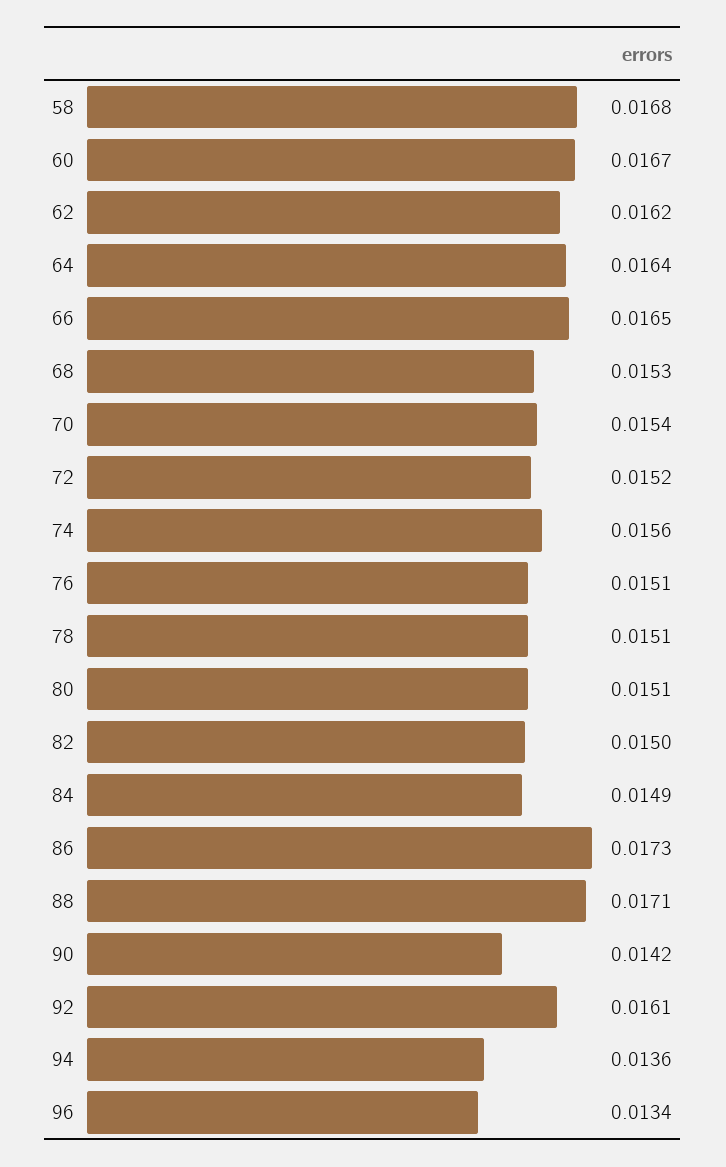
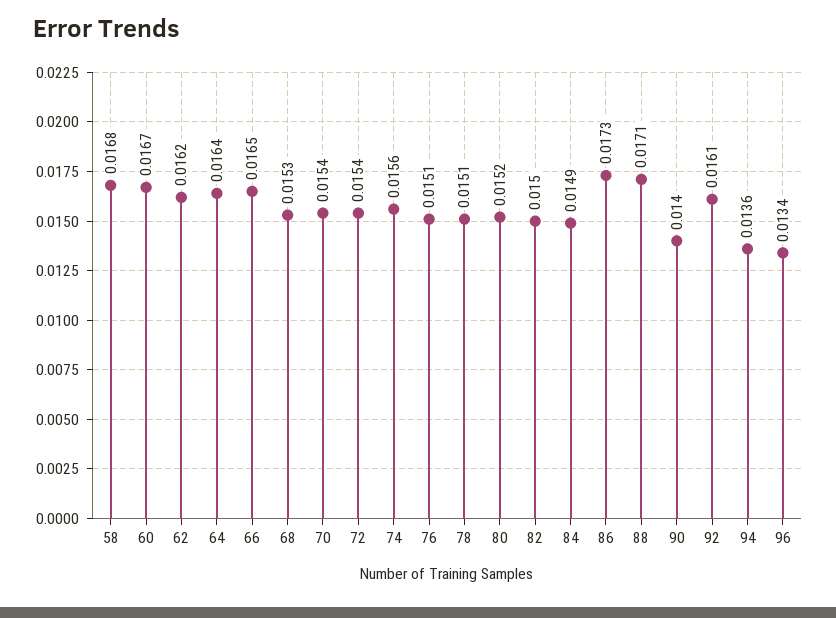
72: 0.0152 -> 0.0154
80: 0.0151 -> 0.0152
90: 0.0142 -> 0.014

